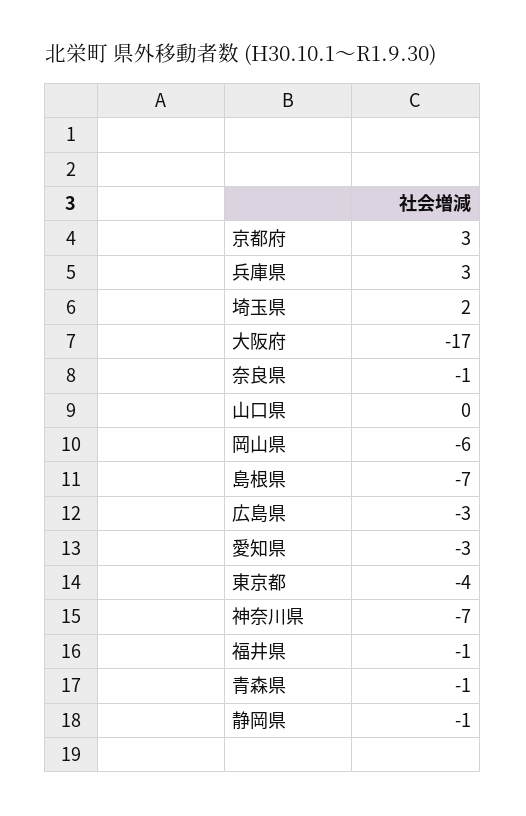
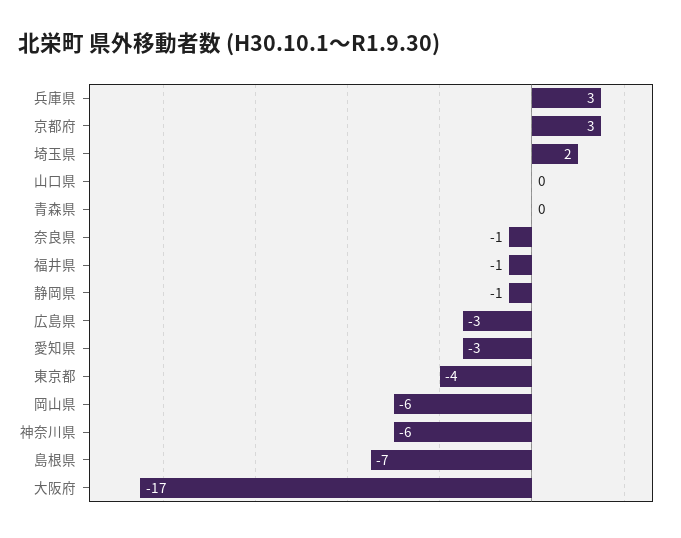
神奈川県: -7 -> -6
青森県: -1 -> 0

